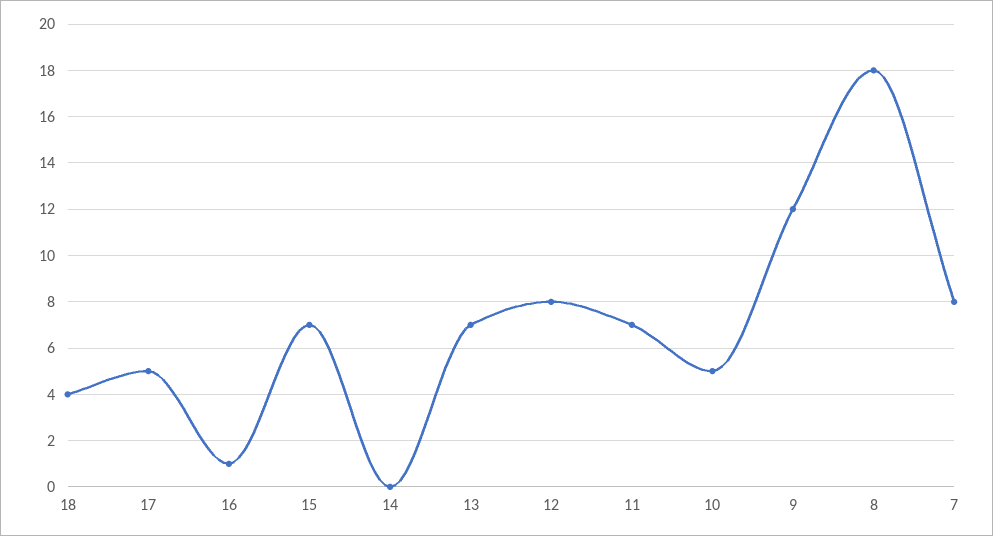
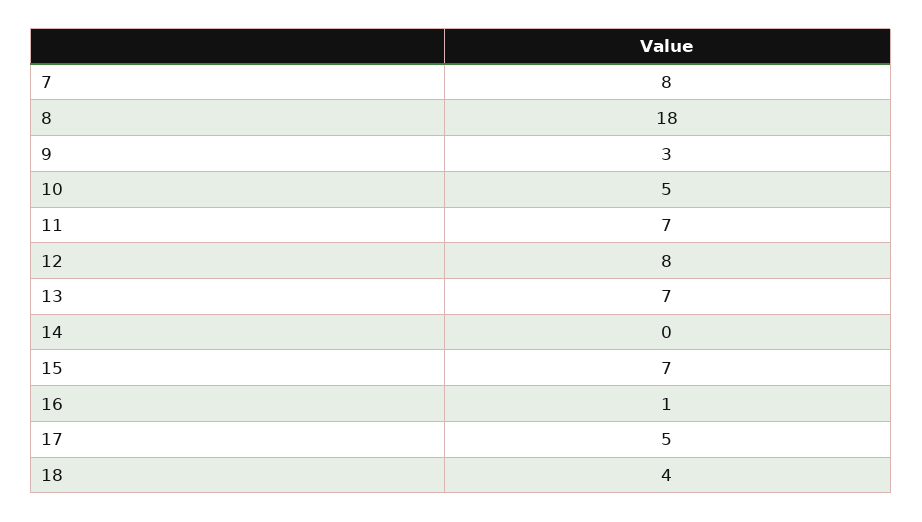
9: 12 -> 3

